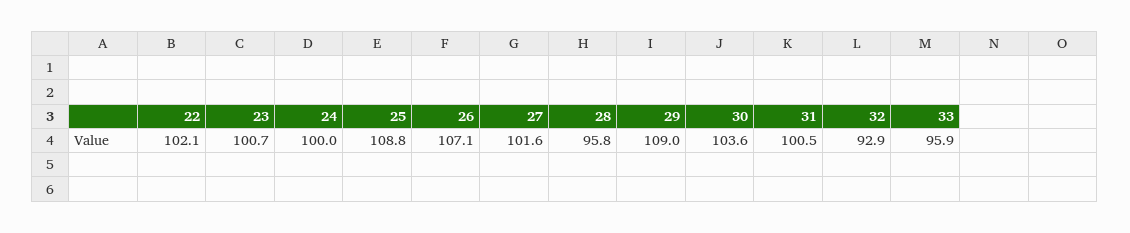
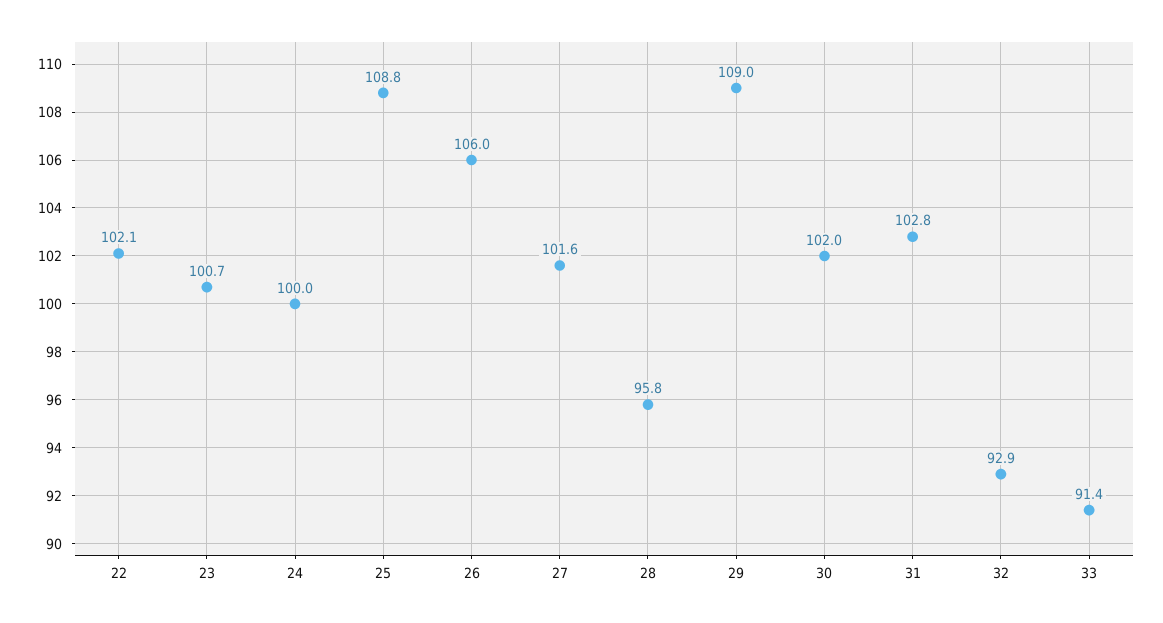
26: 107.1 -> 106
30: 103.6 -> 102
31: 100.5 -> 102.8
33: 95.9 -> 91.4

